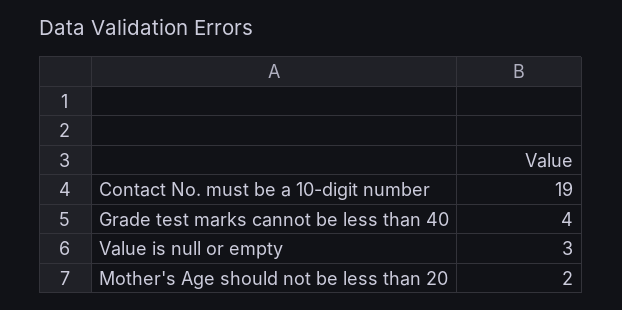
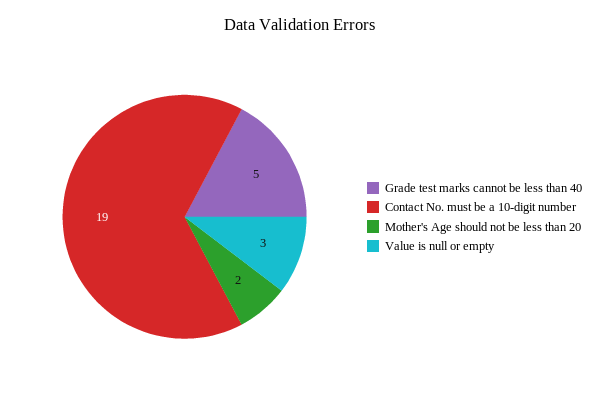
Grade test marks cannot be less than 40: 4 -> 5

